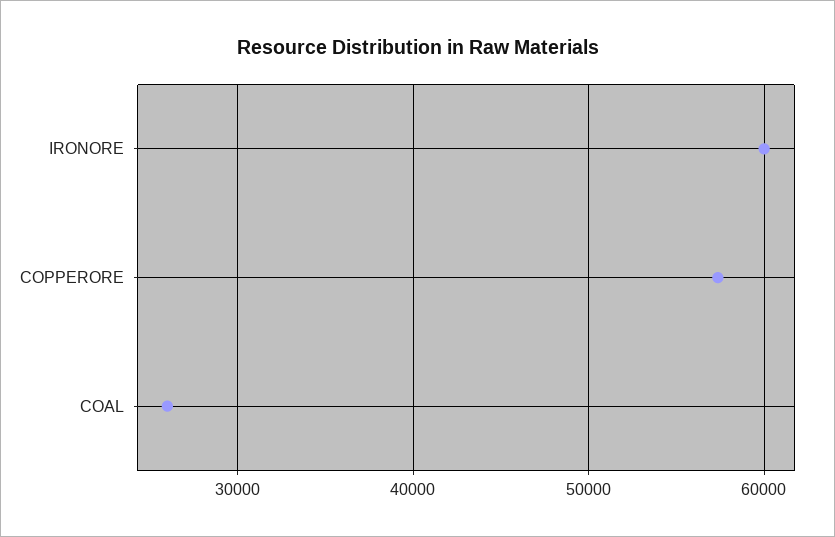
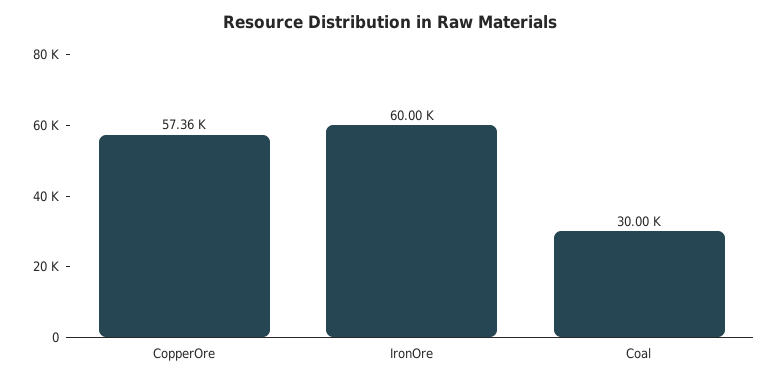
COAL: 26000 -> 30000

